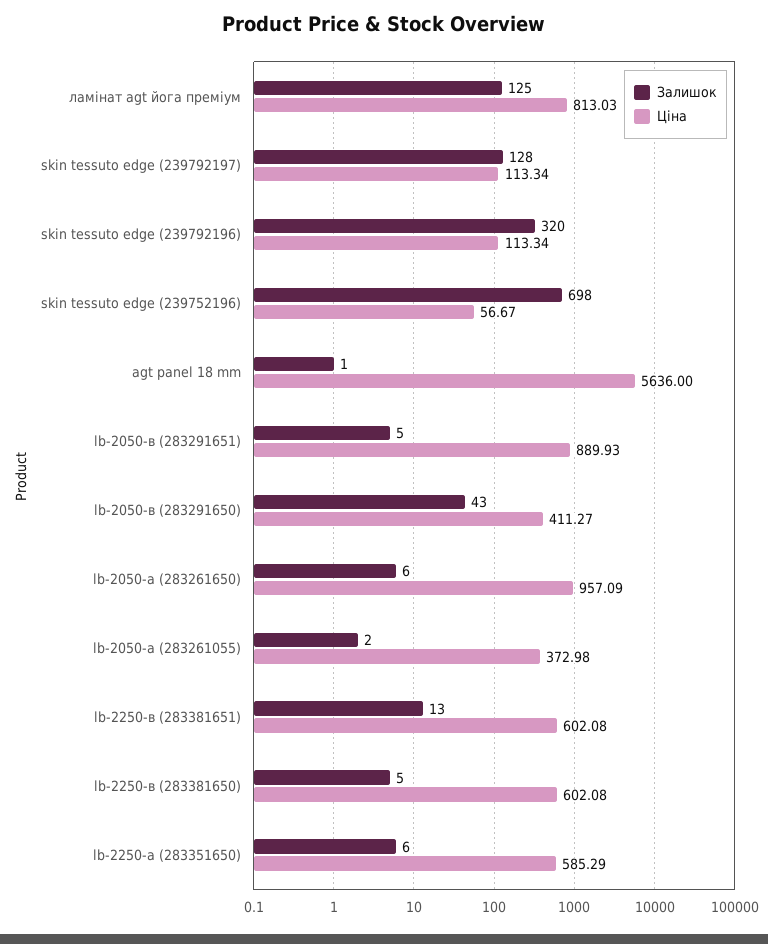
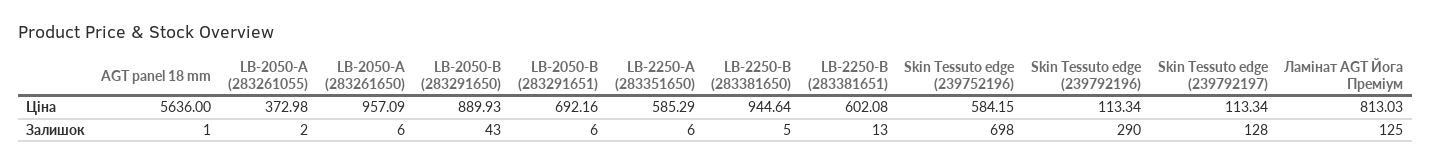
Залишок, skin tessuto edge (239792196): 320 -> 290
Ціна, skin tessuto edge (239752196): 56.67 -> 584.15
Залишок, lb-2050-в (283291651): 5 -> 6
Ціна, lb-2050-в (283291651): 889.93 -> 692.16
Ціна, lb-2050-в (283291650): 411.27 -> 889.93
Ціна, lb-2250-в (283381650): 602.08 -> 944.64

